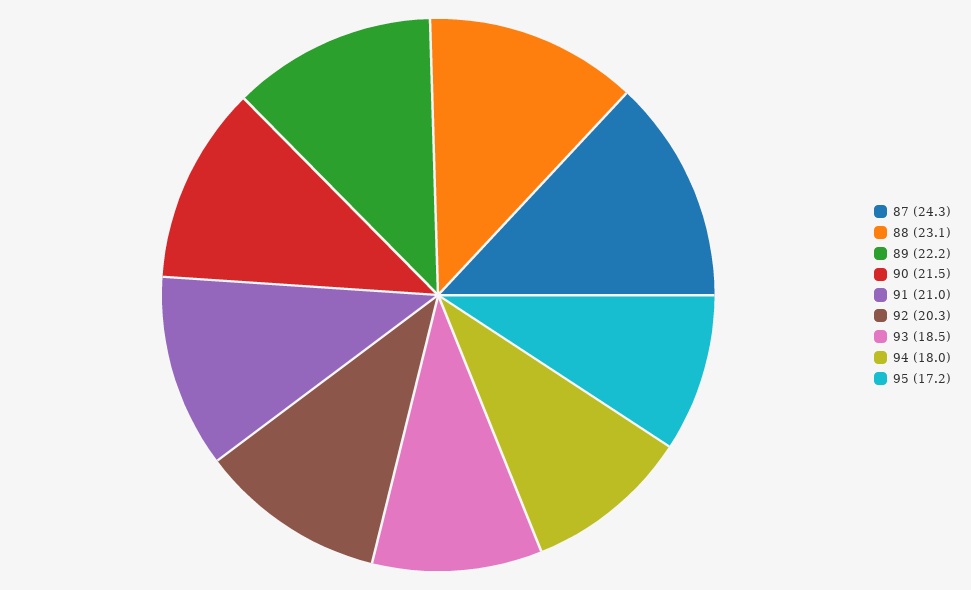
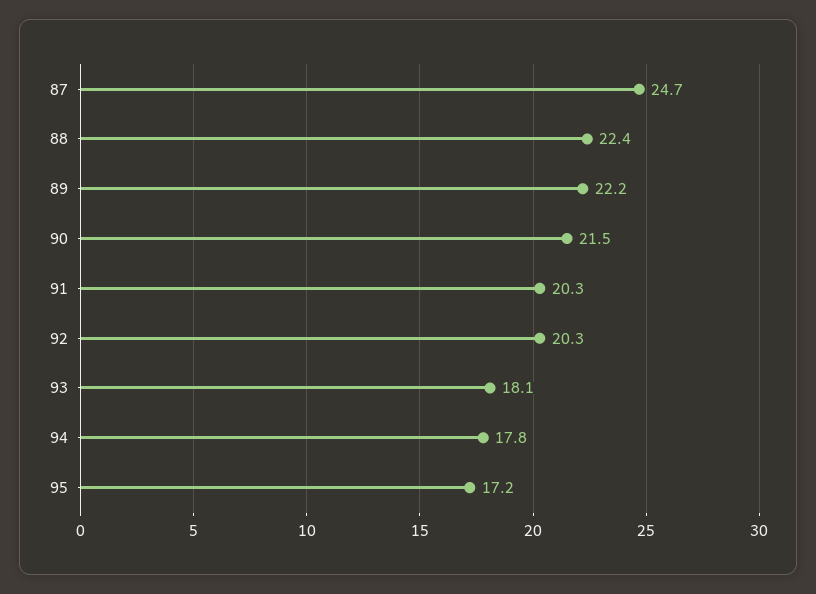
87: 24.3 -> 24.7
88: 23.1 -> 22.4
91: 21 -> 20.3
93: 18.5 -> 18.1
94: 18 -> 17.8

